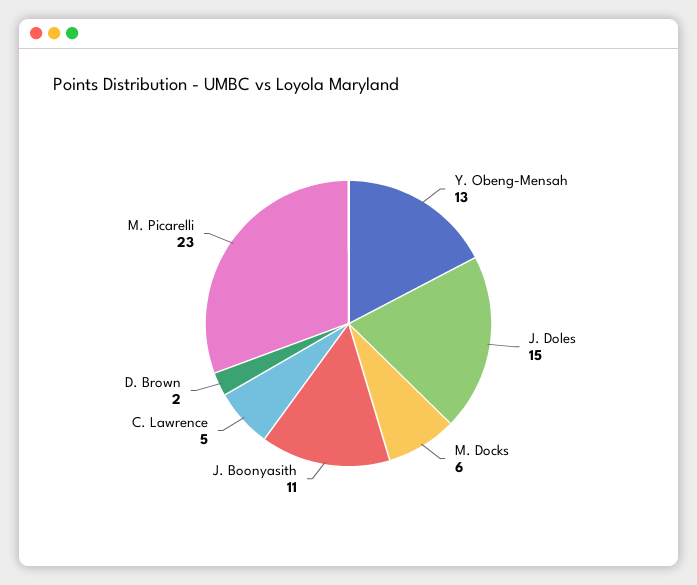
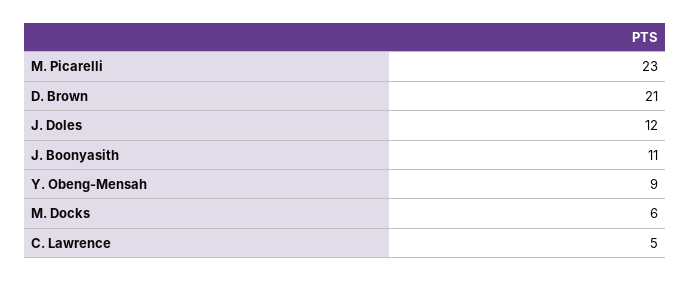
Y. Obeng-Mensah: 13 -> 9
J. Doles: 15 -> 12
D. Brown: 2 -> 21

